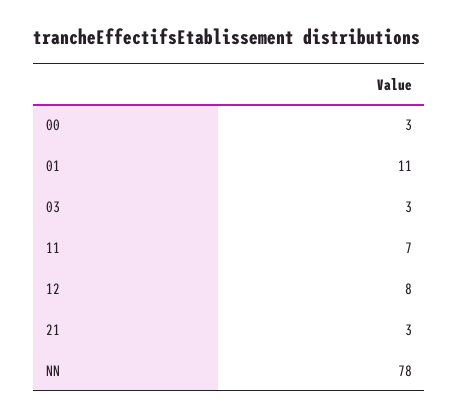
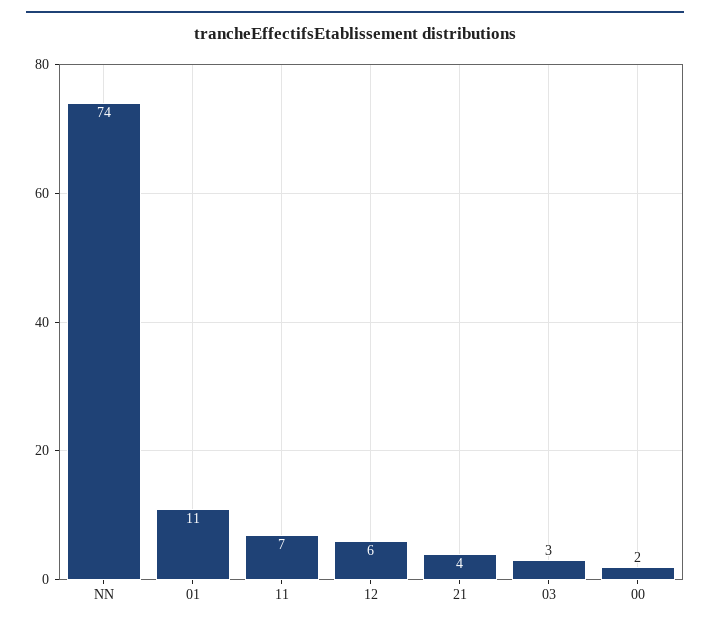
00: 3 -> 2
12: 8 -> 6
21: 3 -> 4
NN: 78 -> 74

